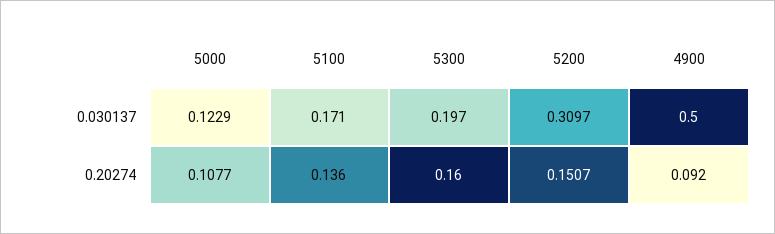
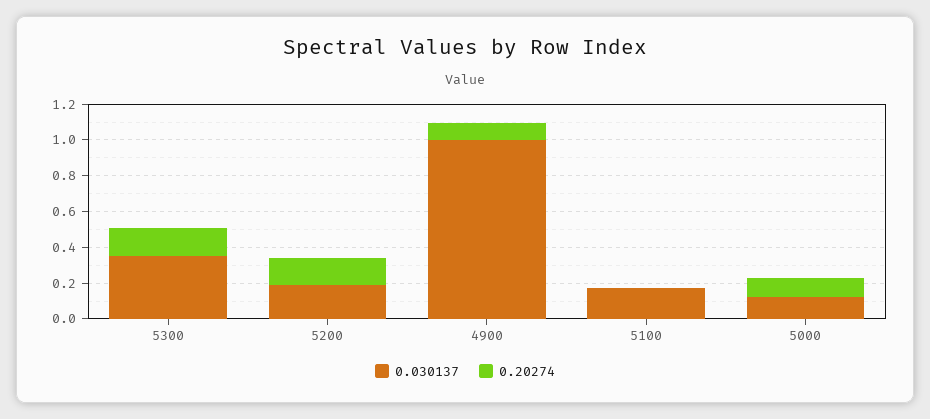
0.030137, 5300: 0.197 -> 0.35
0.030137, 5200: 0.3097 -> 0.2
0.030137, 4900: 0.5 -> 1
0.20274, 5100: 0.136 -> 0

